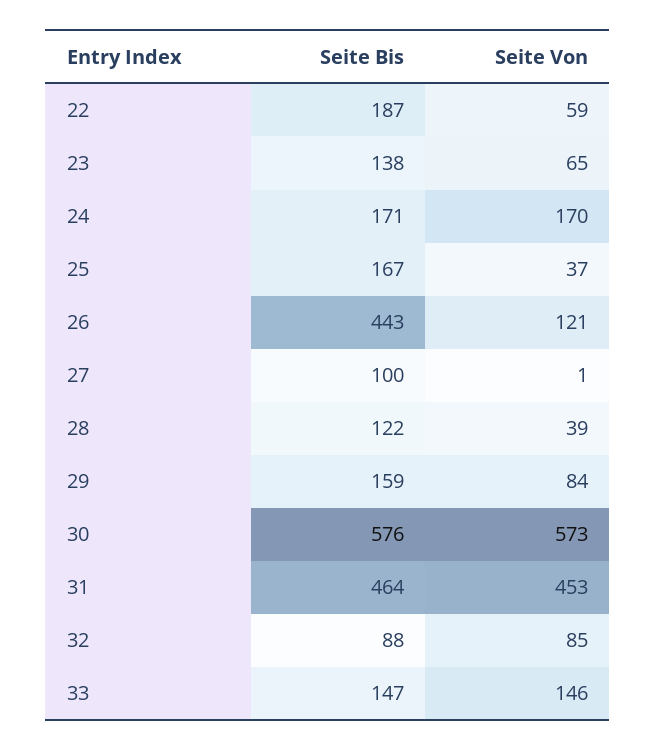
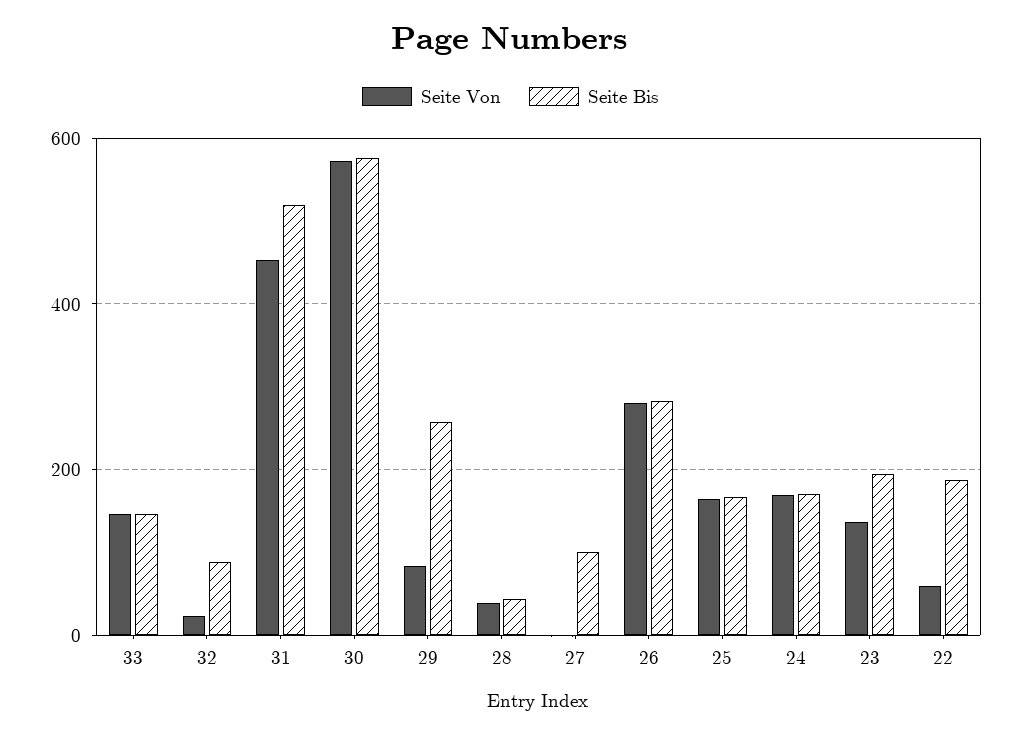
Seite Bis, 23: 138 -> 200
Seite Von, 23: 65 -> 140
Seite Von, 25: 37 -> 160
Seite Bis, 26: 443 -> 280
Seite Von, 26: 121 -> 280
Seite Bis, 28: 122 -> 40
Seite Bis, 29: 159 -> 260
Seite Bis, 31: 464 -> 520
Seite Von, 32: 85 -> 20

